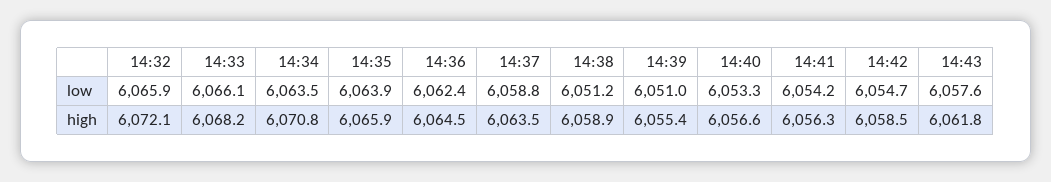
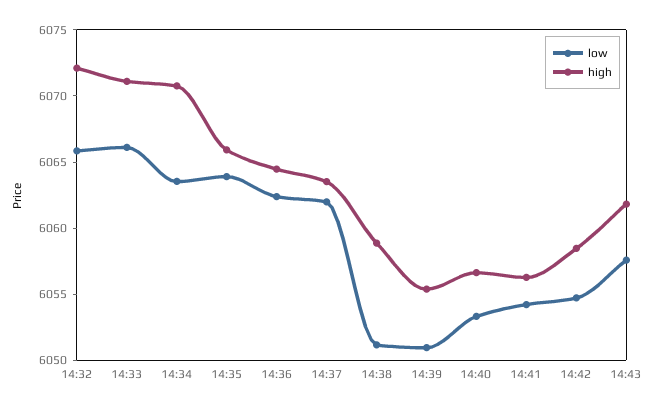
low, 14:37: 6058.8 -> 6062
high, 14:33: 6068.2 -> 6071

